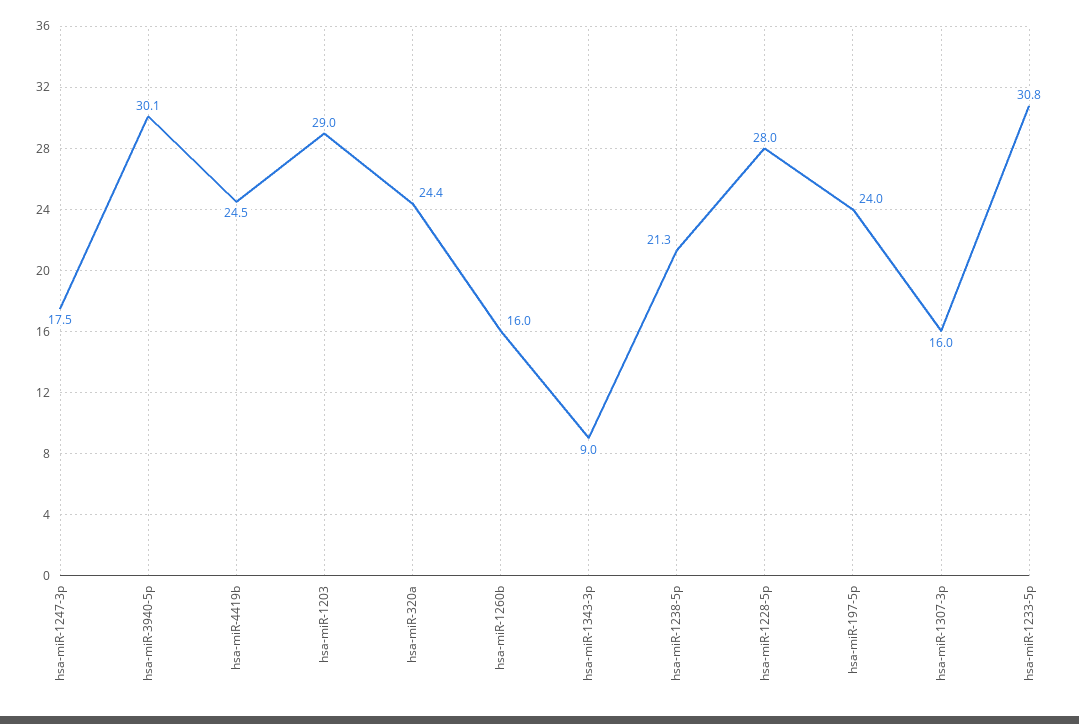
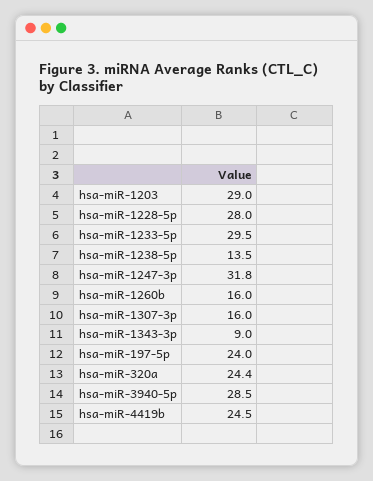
hsa-miR-1247-3p: 17.5 -> 31.8
hsa-miR-3940-5p: 30.1 -> 28.5
hsa-miR-1238-5p: 21.3 -> 13.5
hsa-miR-1233-5p: 30.8 -> 29.5

